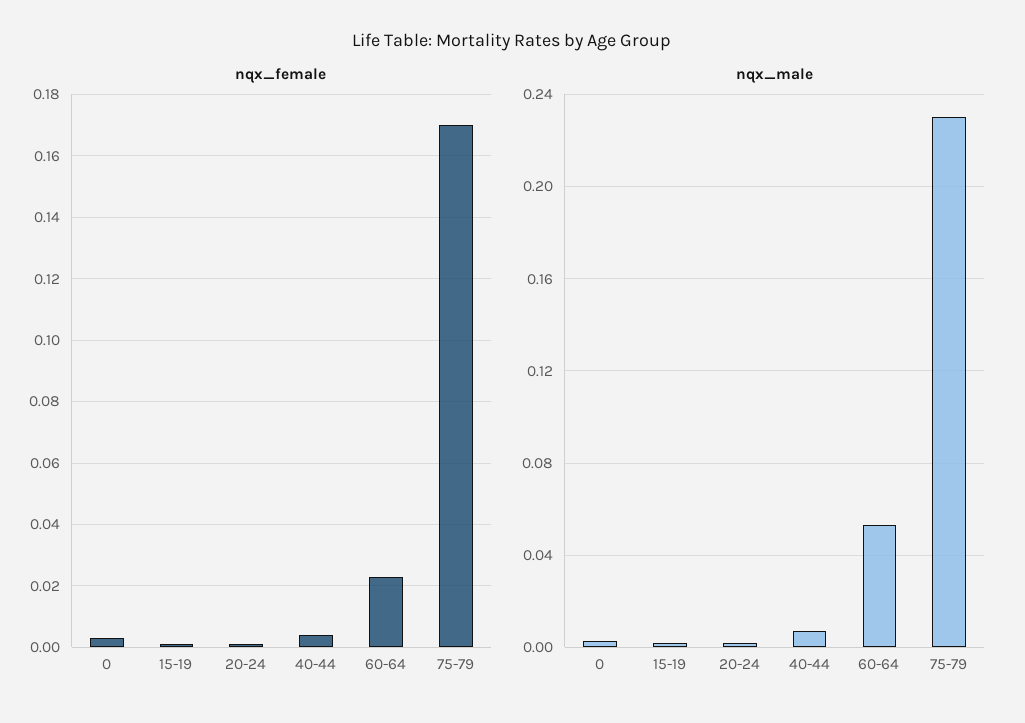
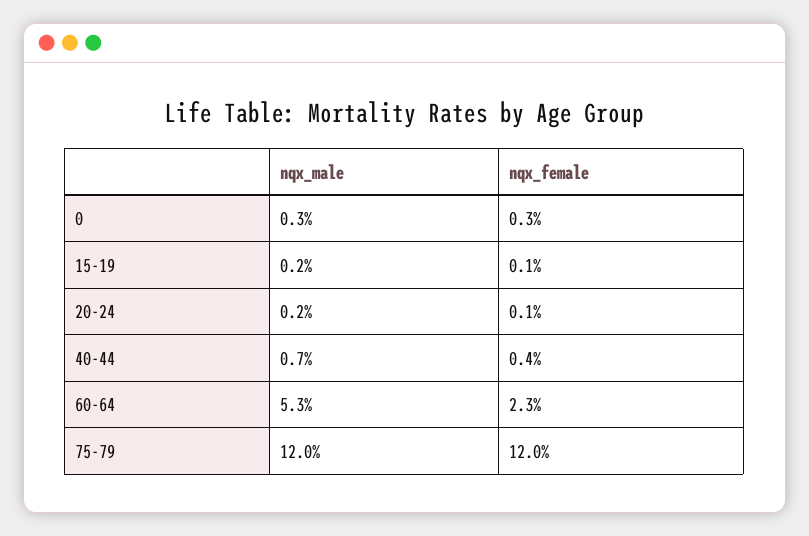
nqx_female, 75-79: 0.17 -> 0.12
nqx_male, 75-79: 0.23 -> 0.12

